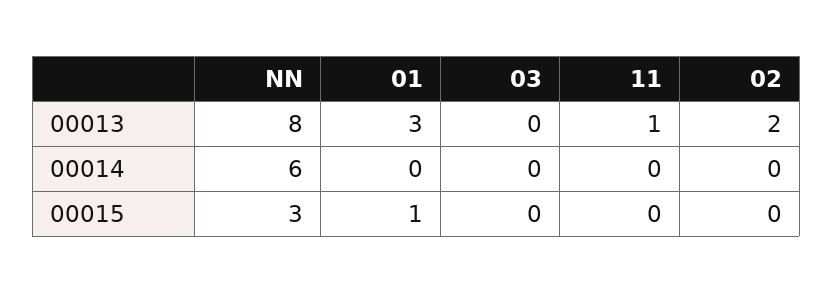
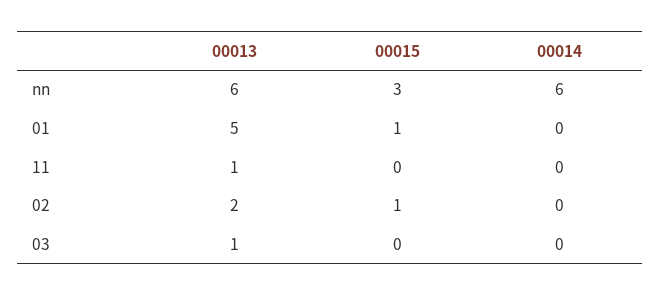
NN, 00013: 8 -> 6
01, 00013: 3 -> 5
03, 00013: 0 -> 1
02, 00015: 0 -> 1

